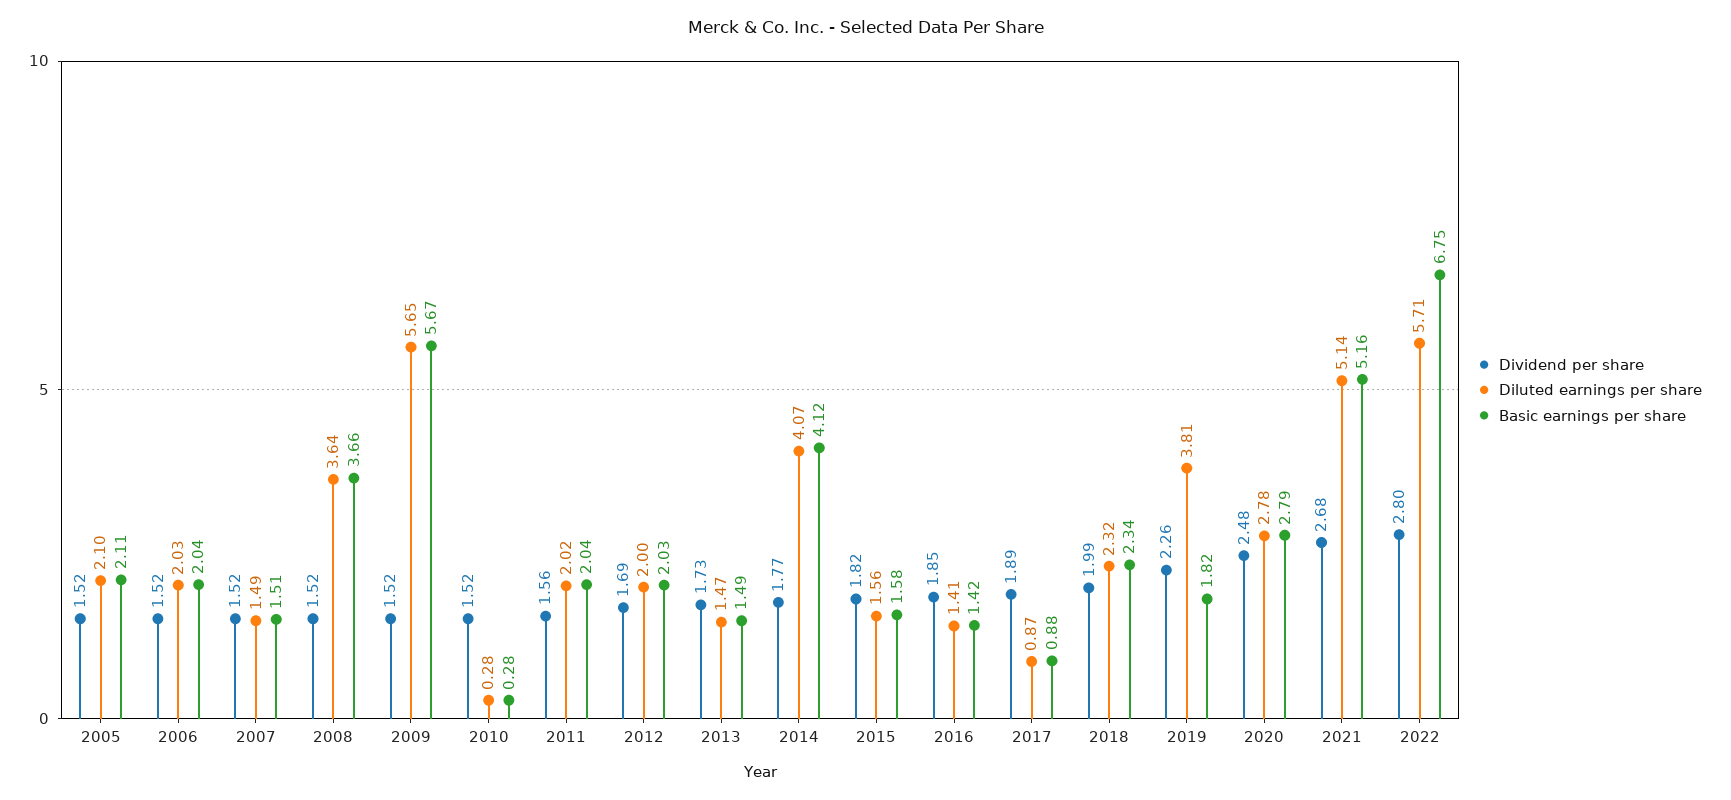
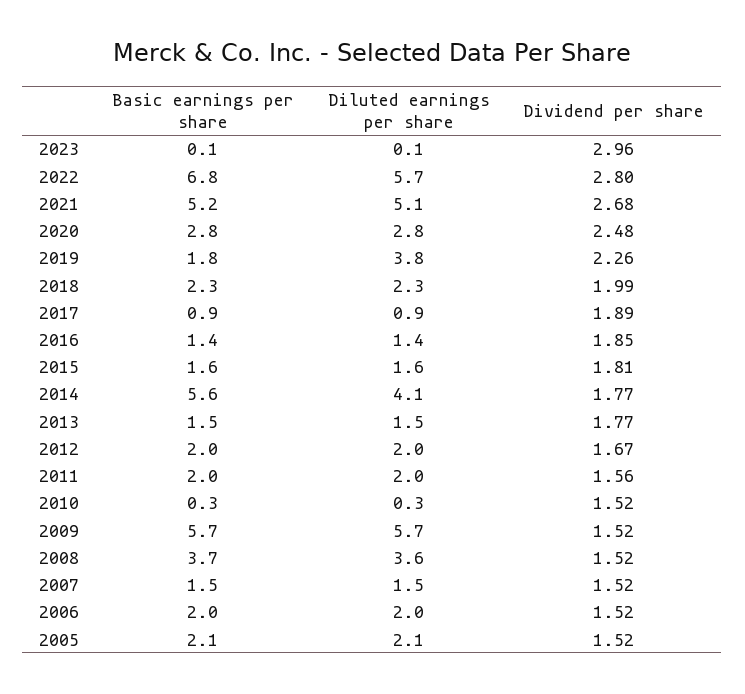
Dividend per share, 2012: 1.69 -> 1.67
Dividend per share, 2013: 1.73 -> 1.77
Basic earnings per share, 2014: 4.12 -> 5.6
Dividend per share, 2015: 1.82 -> 1.81
Basic earnings per share, 2023: none -> 0.1
Diluted earnings per share, 2023: none -> 0.1
Dividend per share, 2023: none -> 2.96

